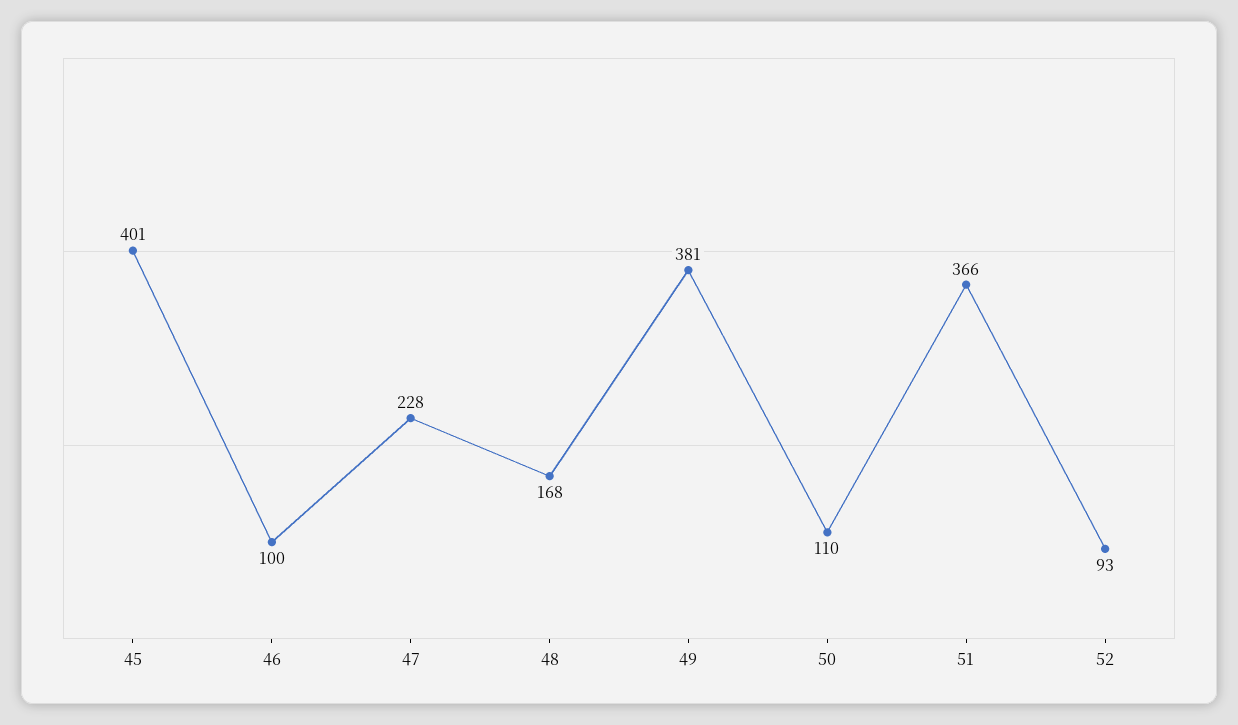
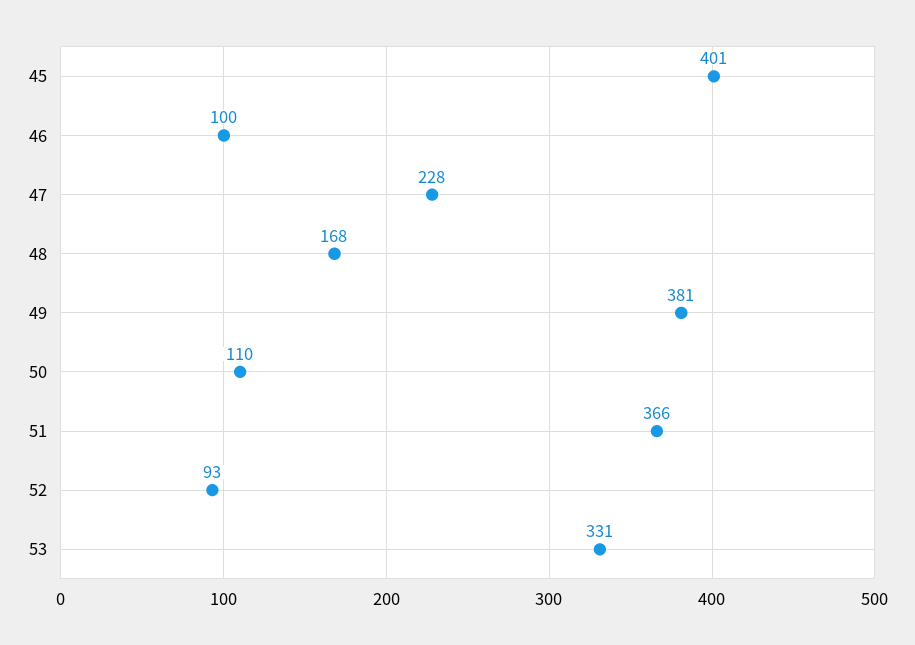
53: none -> 331

